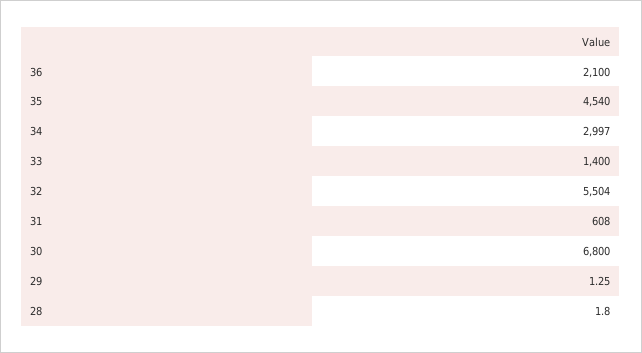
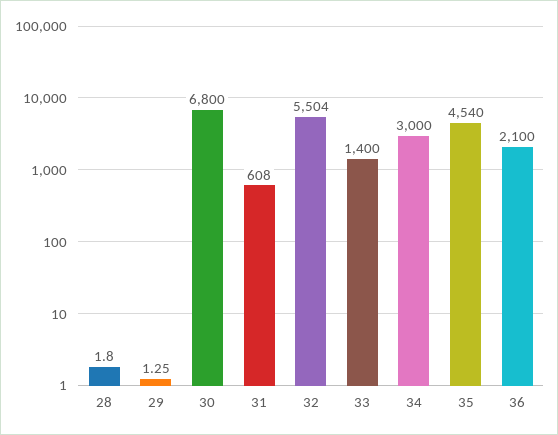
34: 2997 -> 3000

